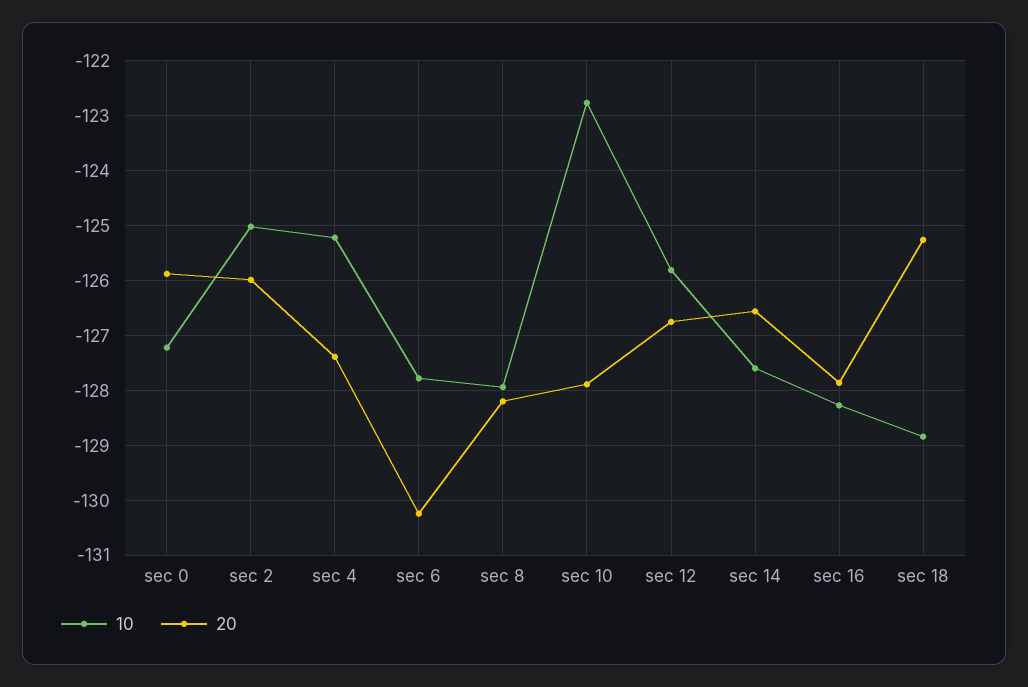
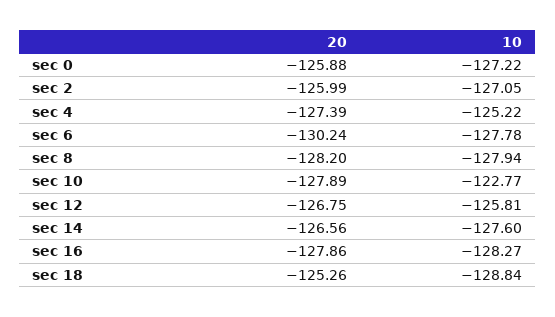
10, sec 2: -125 -> -127.05

